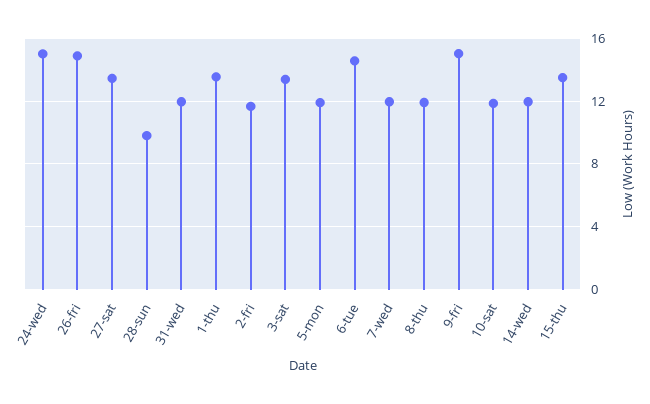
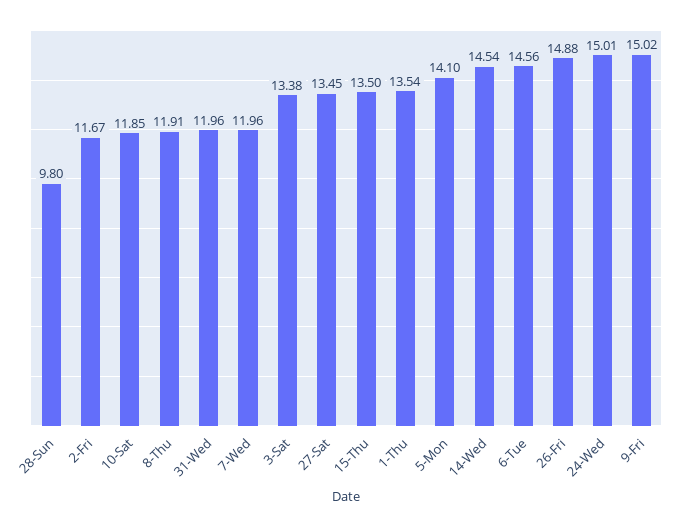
5-mon: 12 -> 14.1
14-wed: 12 -> 14.54

